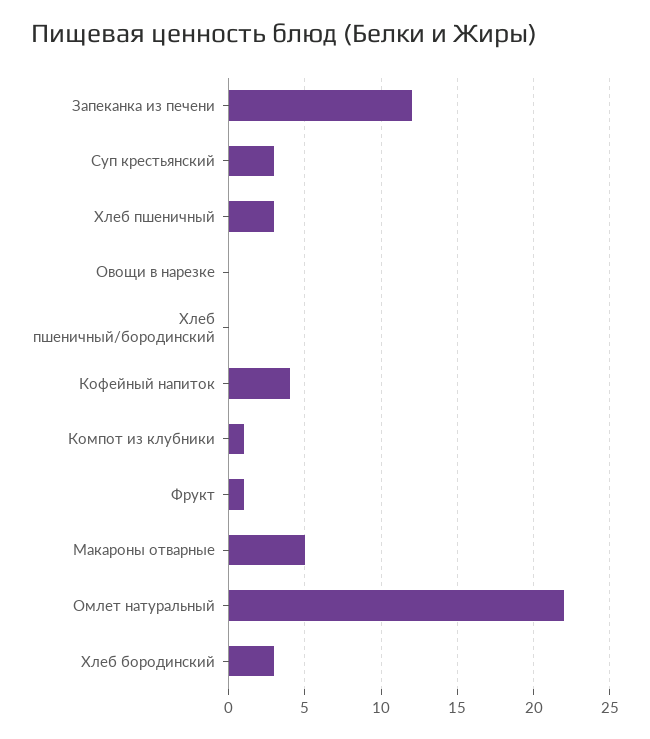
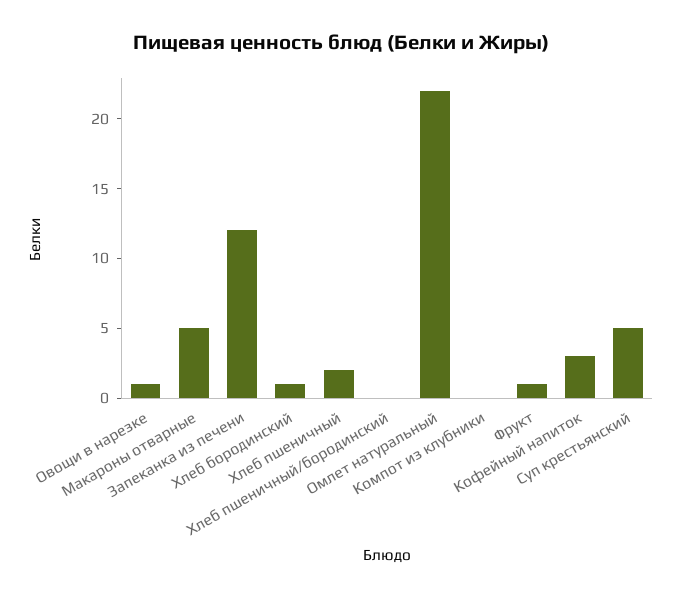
Суп крестьянский: 3 -> 5
Хлеб пшеничный: 3 -> 2
Овощи в нарезке: 0 -> 1
Кофейный напиток: 4 -> 3
Компот из клубники: 1 -> 0
Хлеб бородинский: 3 -> 1

